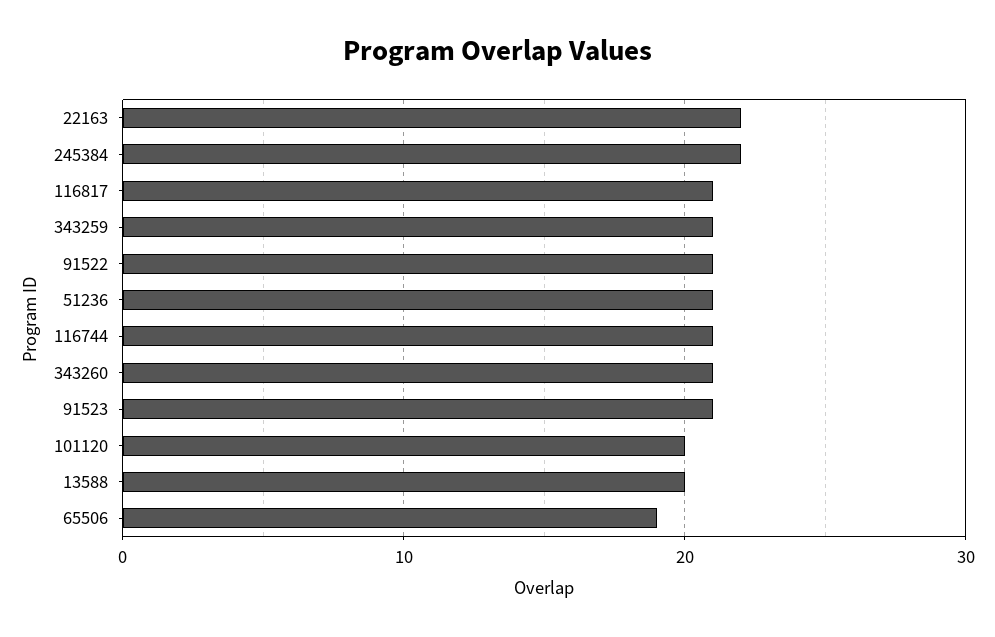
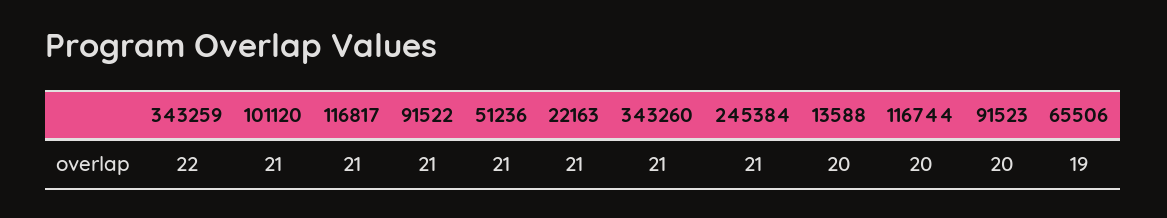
22163: 22 -> 21
245384: 22 -> 21
343259: 21 -> 22
116744: 21 -> 20
91523: 21 -> 20
101120: 20 -> 21

